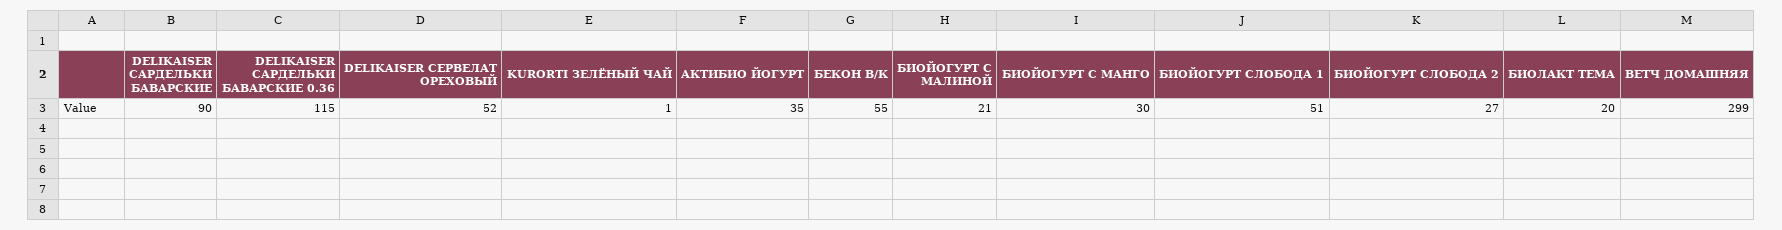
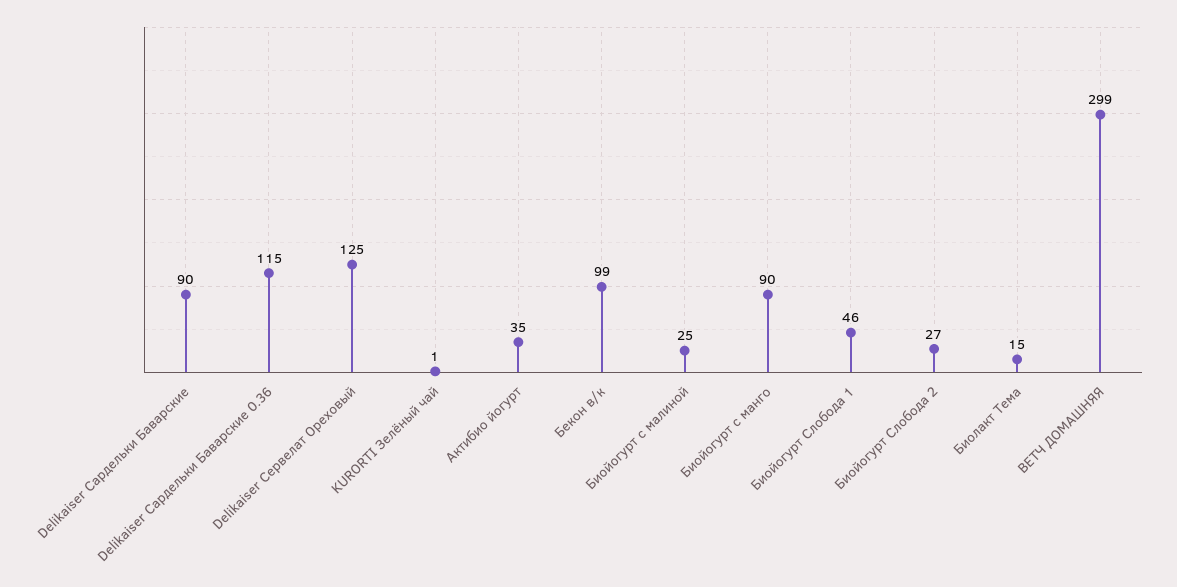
DELIKAISER СЕРВЕЛАТ ОРЕХОВЫЙ: 52 -> 125
БЕКОН В/К: 55 -> 99
БИОЙОГУРТ С МАЛИНОЙ: 21 -> 25
БИОЙОГУРТ С МАНГО: 30 -> 90
БИОЙОГУРТ СЛОБОДА 1: 51 -> 46
БИОЛАКТ ТЕМА: 20 -> 15

